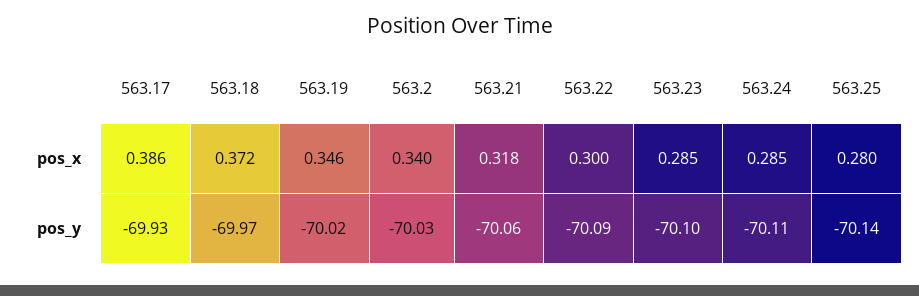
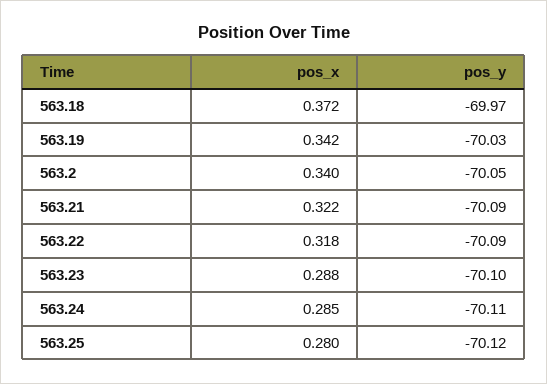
563.17, pos_x: 0.386 -> none
563.19, pos_x: 0.346 -> 0.342
563.21, pos_x: 0.318 -> 0.322
563.22, pos_x: 0.3 -> 0.318
563.23, pos_x: 0.285 -> 0.288
563.17, pos_y: -69.93 -> none
563.19, pos_y: -70.02 -> -70.03
563.2, pos_y: -70.03 -> -70.05
563.21, pos_y: -70.06 -> -70.09
563.25, pos_y: -70.14 -> -70.12

